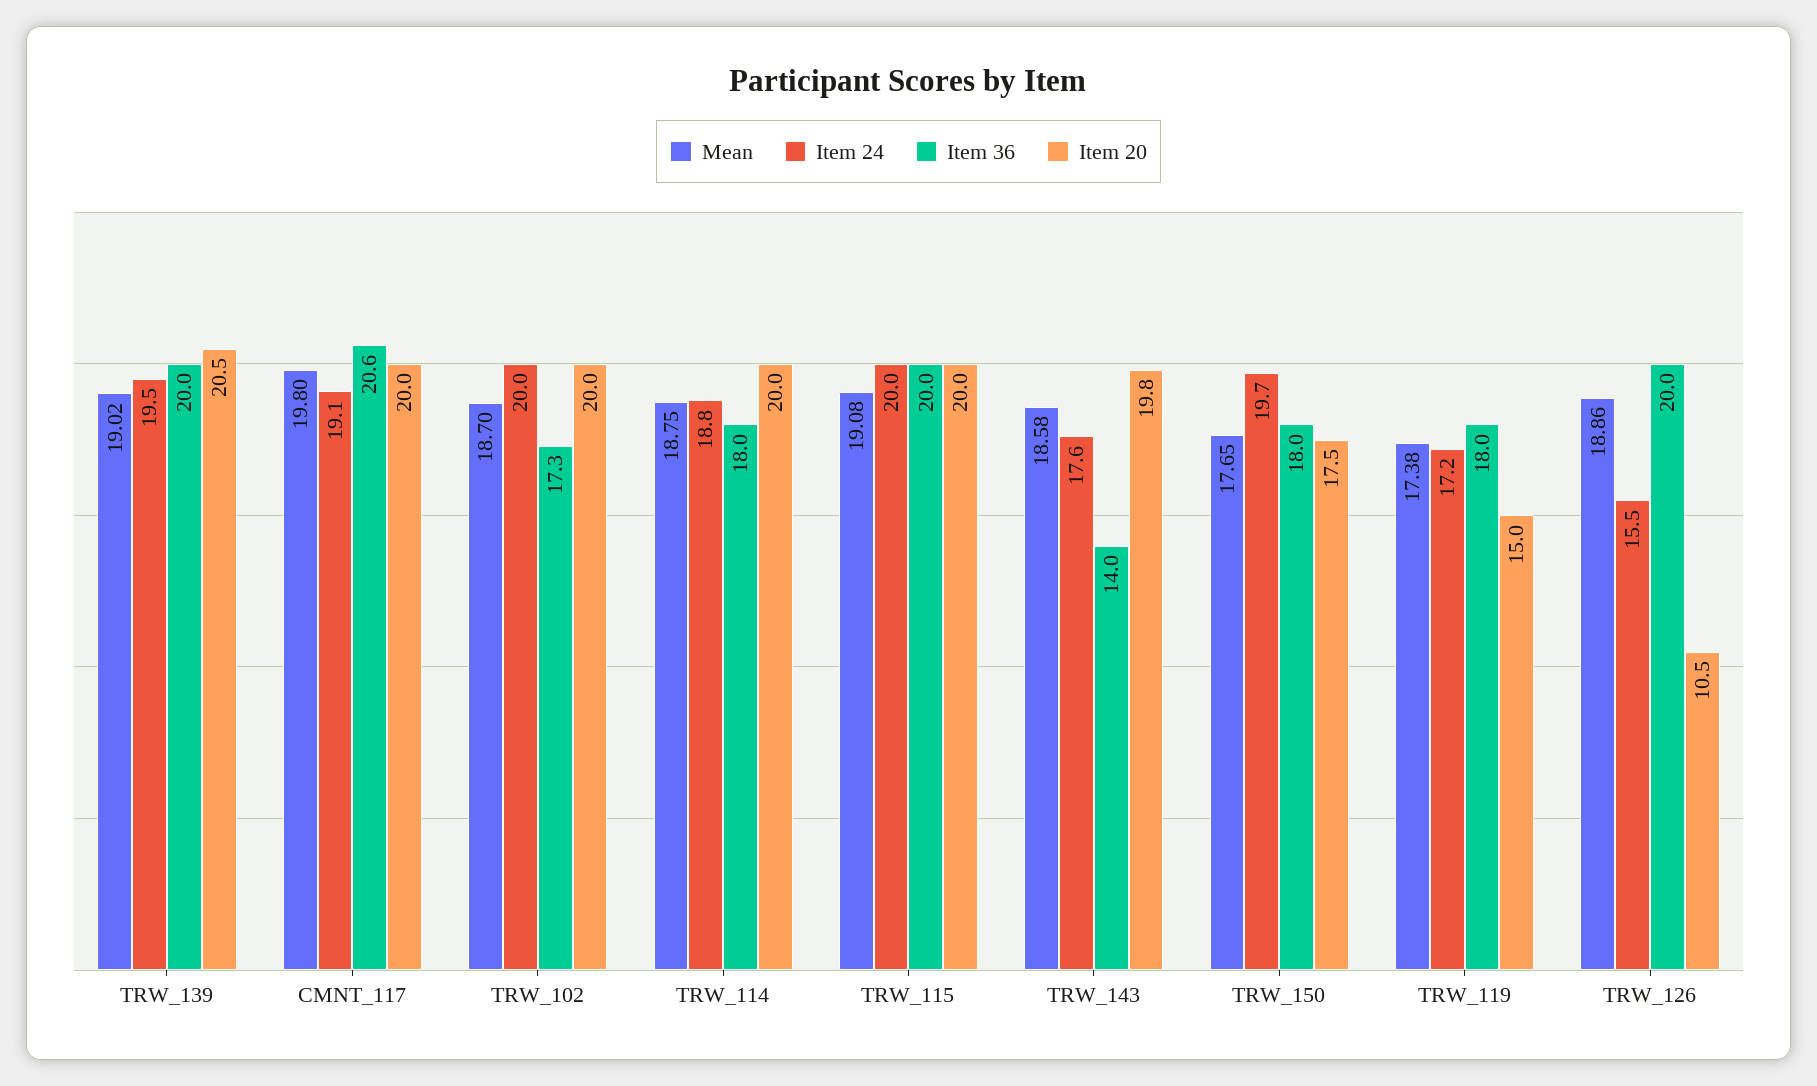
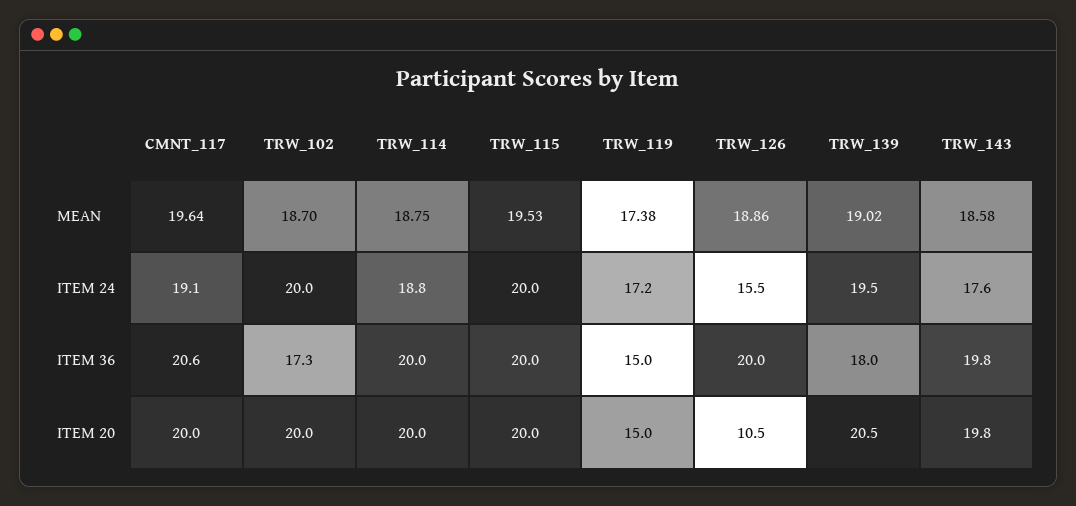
Item 36, TRW_139: 20 -> 18
Mean, CMNT_117: 19.8 -> 19.64
Item 36, TRW_114: 18 -> 20
Mean, TRW_115: 19.08 -> 19.53
Item 36, TRW_143: 14 -> 19.8
Mean, TRW_150: 17.65 -> none
Item 24, TRW_150: 19.7 -> none
Item 36, TRW_150: 18 -> none
Item 20, TRW_150: 17.5 -> none
Item 36, TRW_119: 18 -> 15

